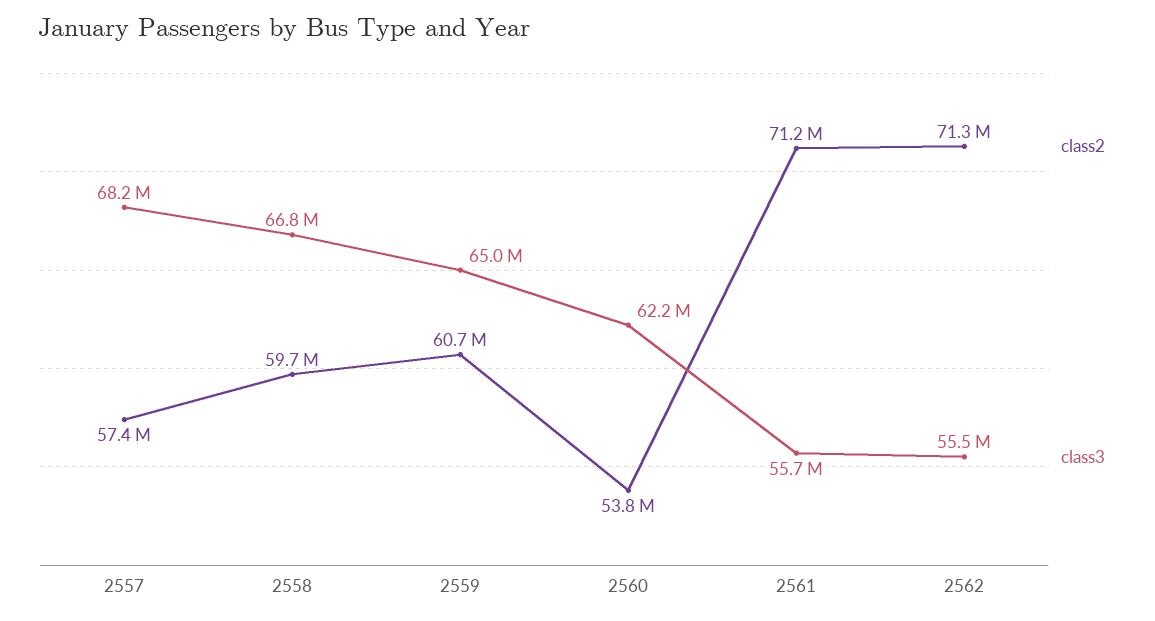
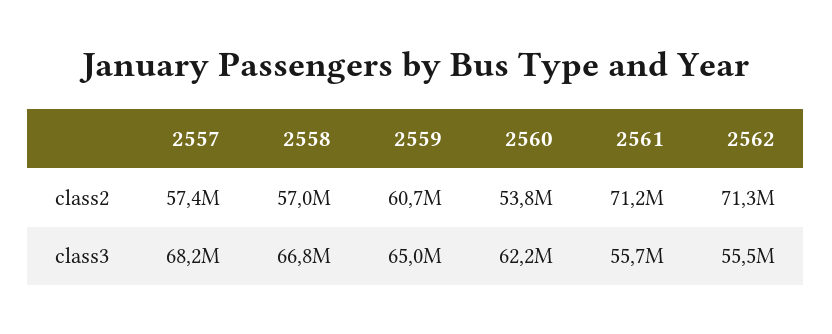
class2, 2558: 59700000 -> 57000000

